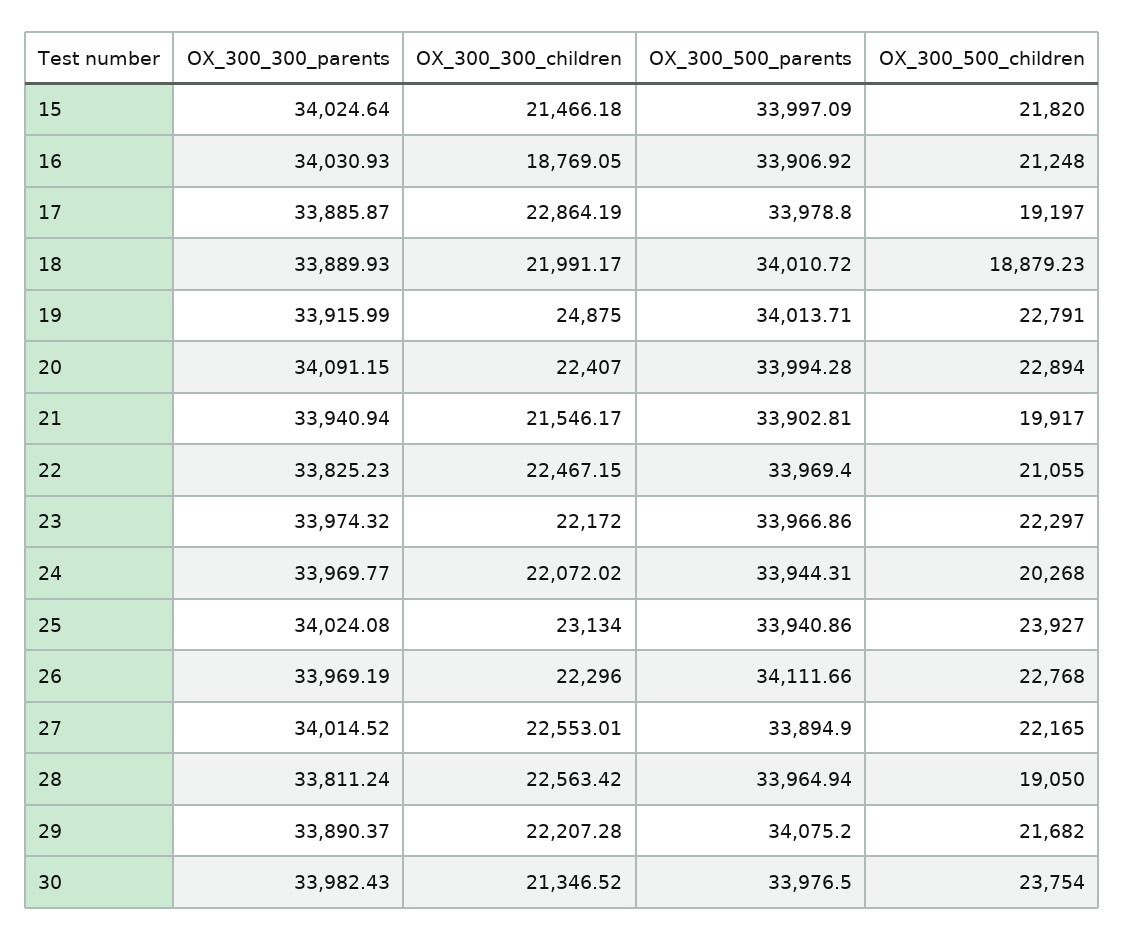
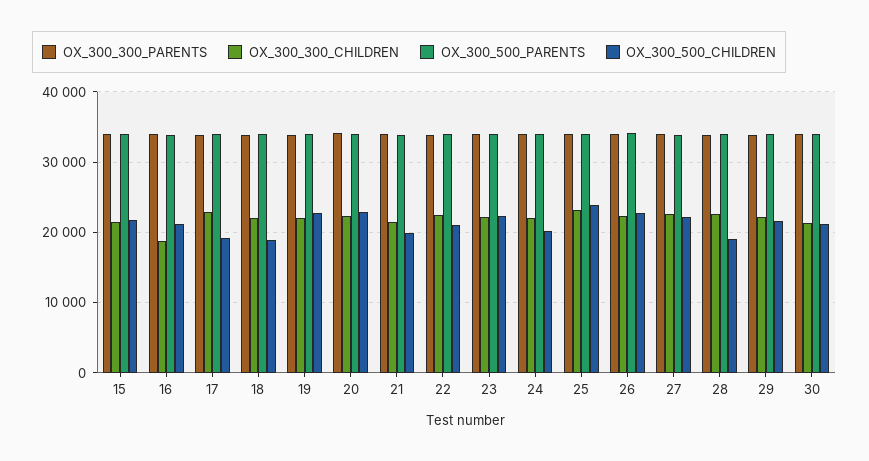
OX_300_300_children, 19: 24875 -> 22000
OX_300_500_children, 30: 23754 -> 21000

